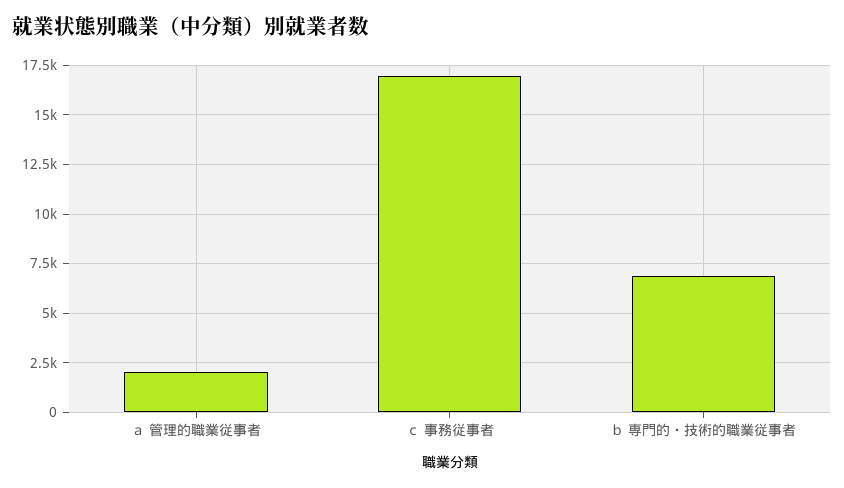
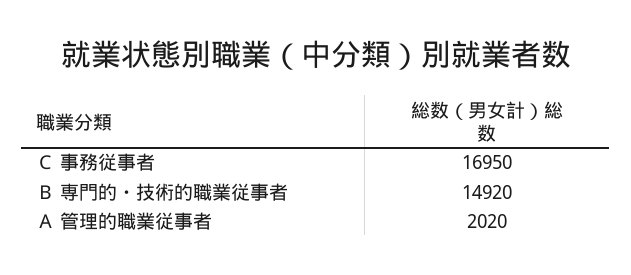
ｂ 専門的・技術的職業従事者: 7000 -> 14920

